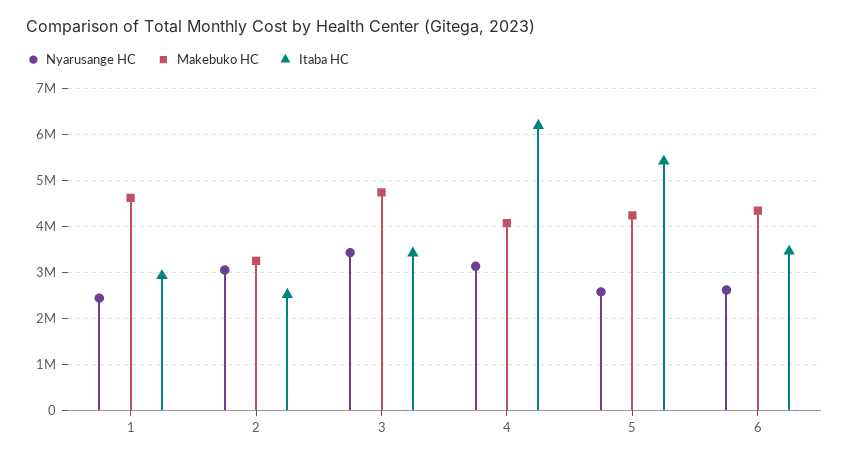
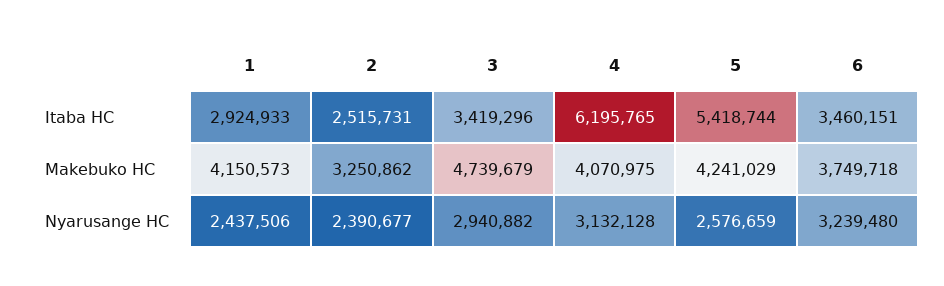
Makebuko HC, 1: 4600000 -> 4150573
Nyarusange HC, 2: 3000000 -> 2390677
Nyarusange HC, 3: 3400000 -> 2940882
Nyarusange HC, 6: 2600000 -> 3239480
Makebuko HC, 6: 4400000 -> 3749718

